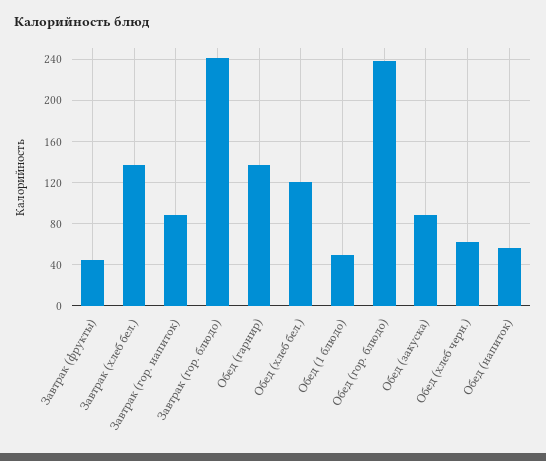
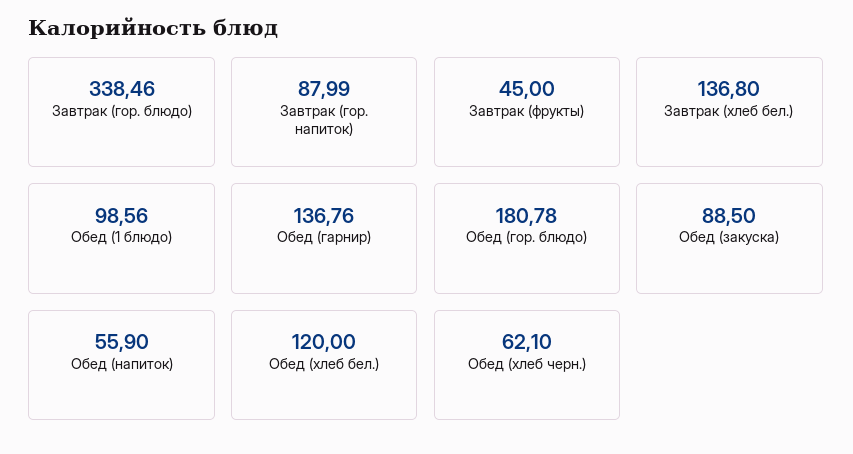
Завтрак (гор. блюдо): 240 -> 338.46
Обед (1 блюдо): 50 -> 98.56
Обед (гор. блюдо): 240 -> 180.78

